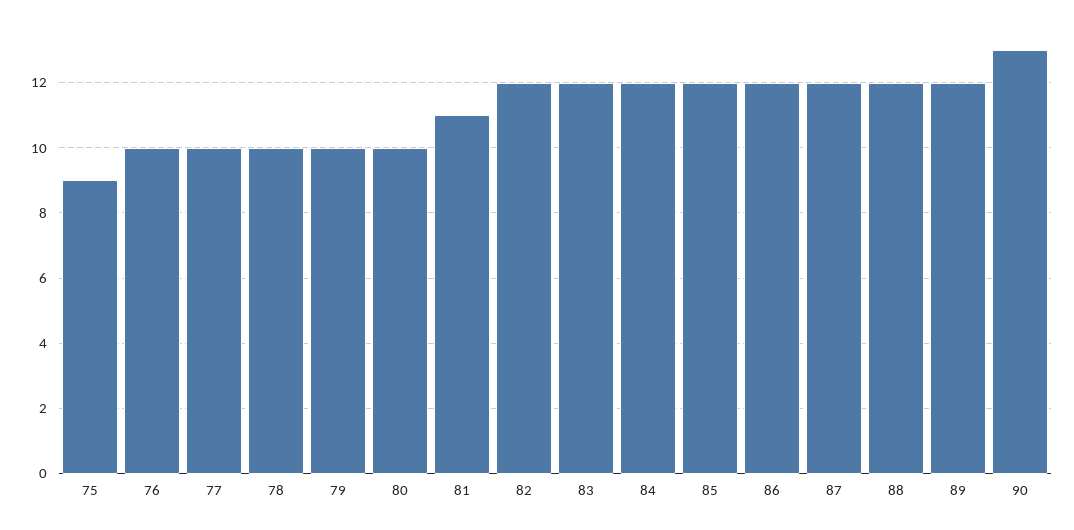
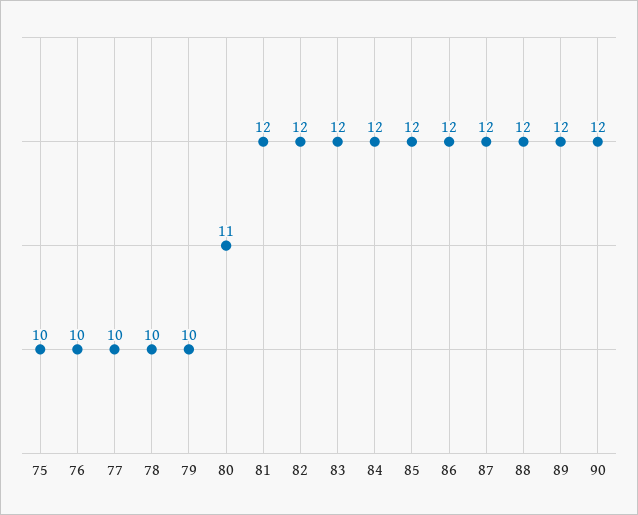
75: 9 -> 10
80: 10 -> 11
81: 11 -> 12
90: 13 -> 12

